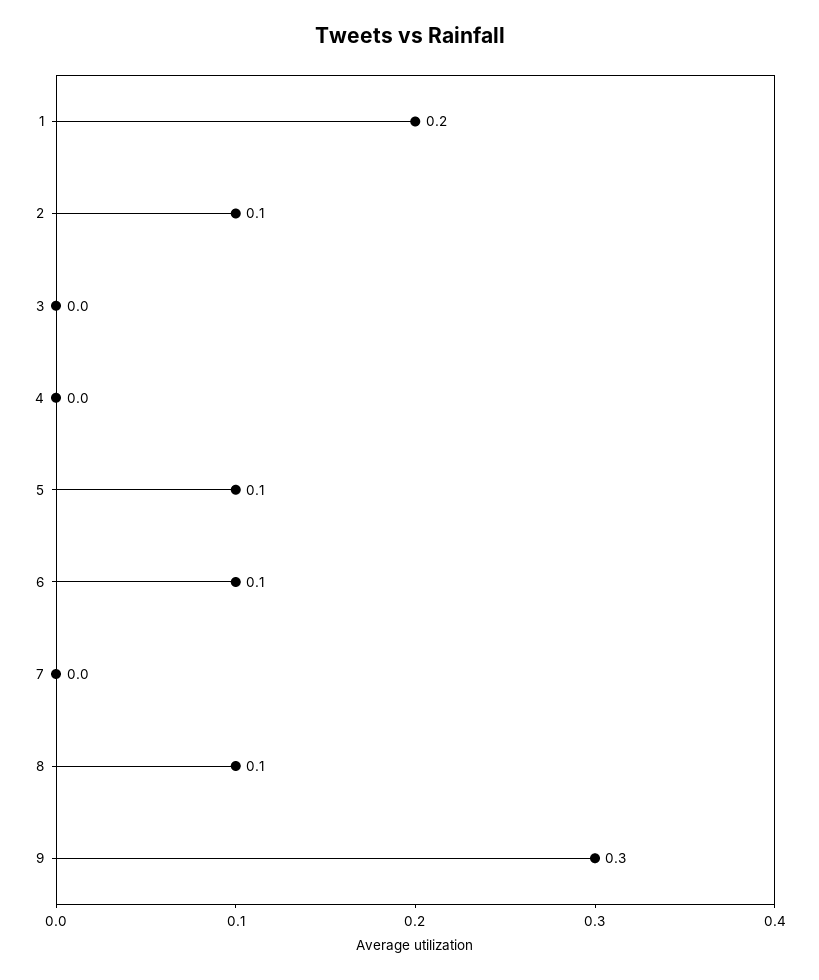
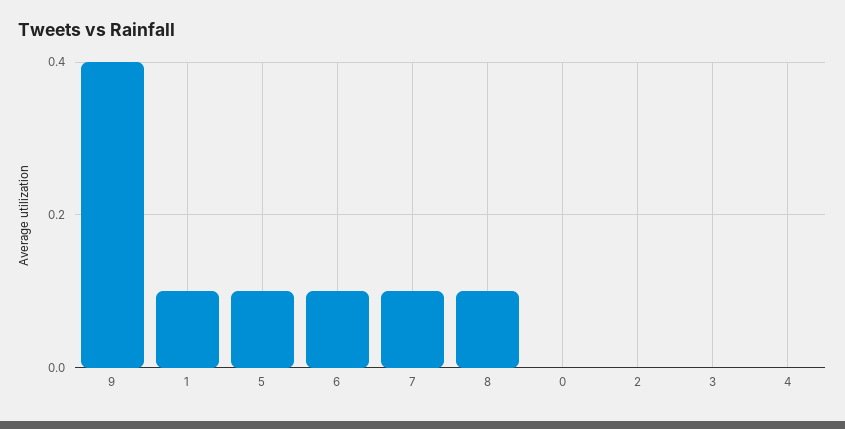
1: 0.2 -> 0.1
2: 0.1 -> 0
7: 0 -> 0.1
9: 0.3 -> 0.4
0: none -> 0

